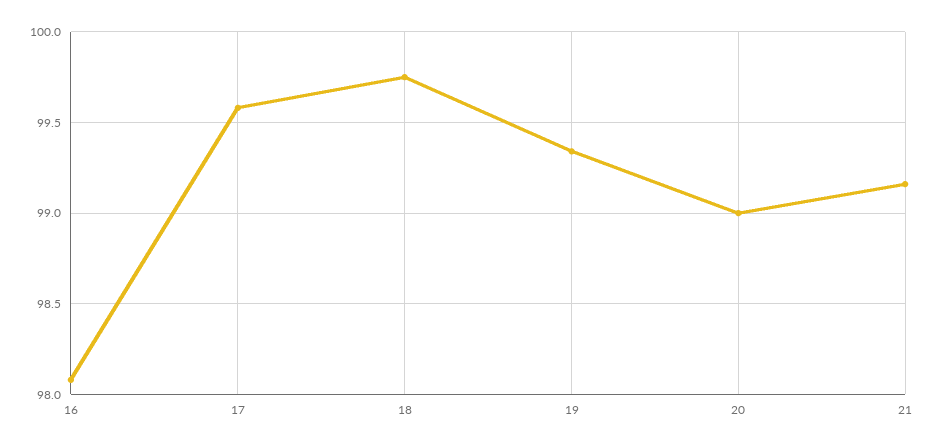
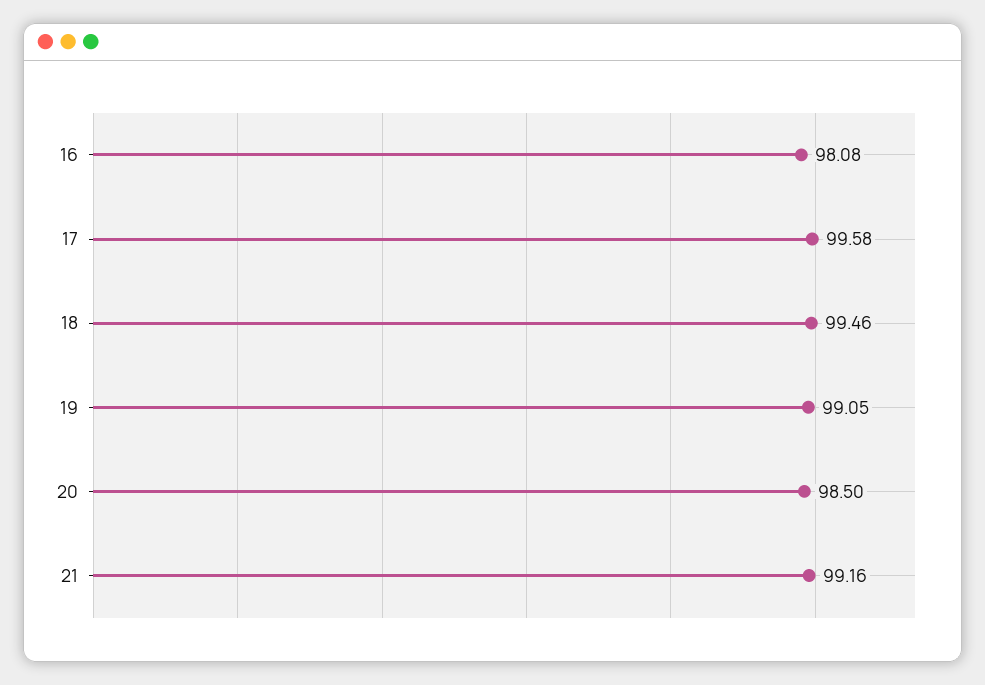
18: 99.75 -> 99.46
19: 99.35 -> 99.05
20: 99 -> 98.5

